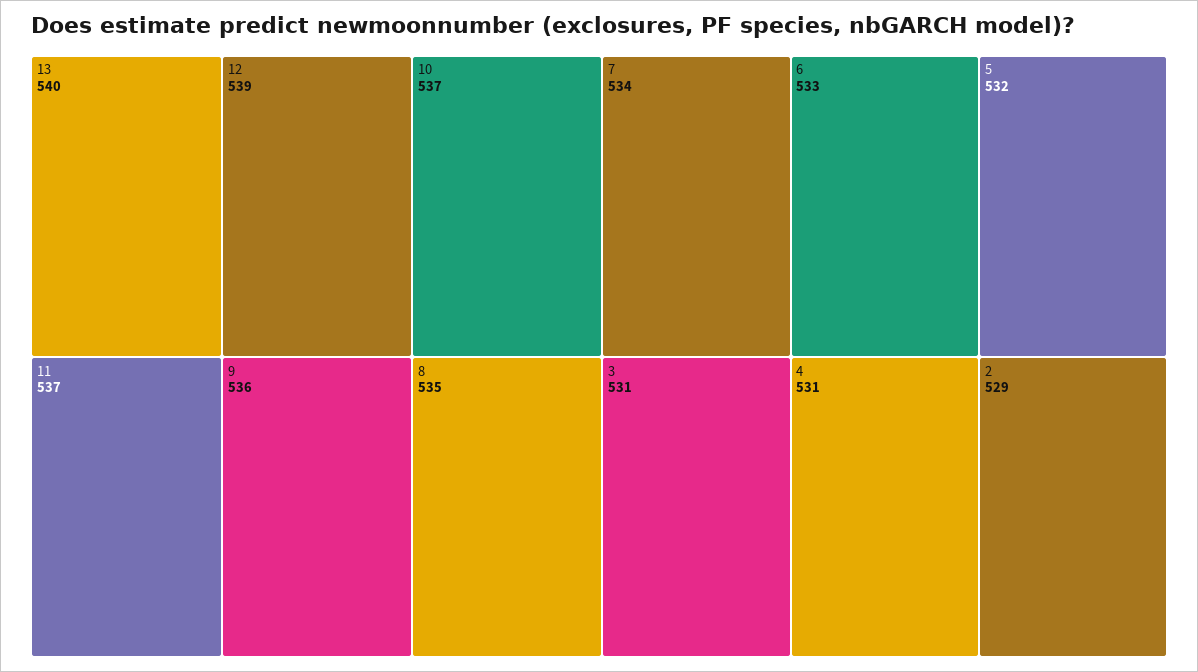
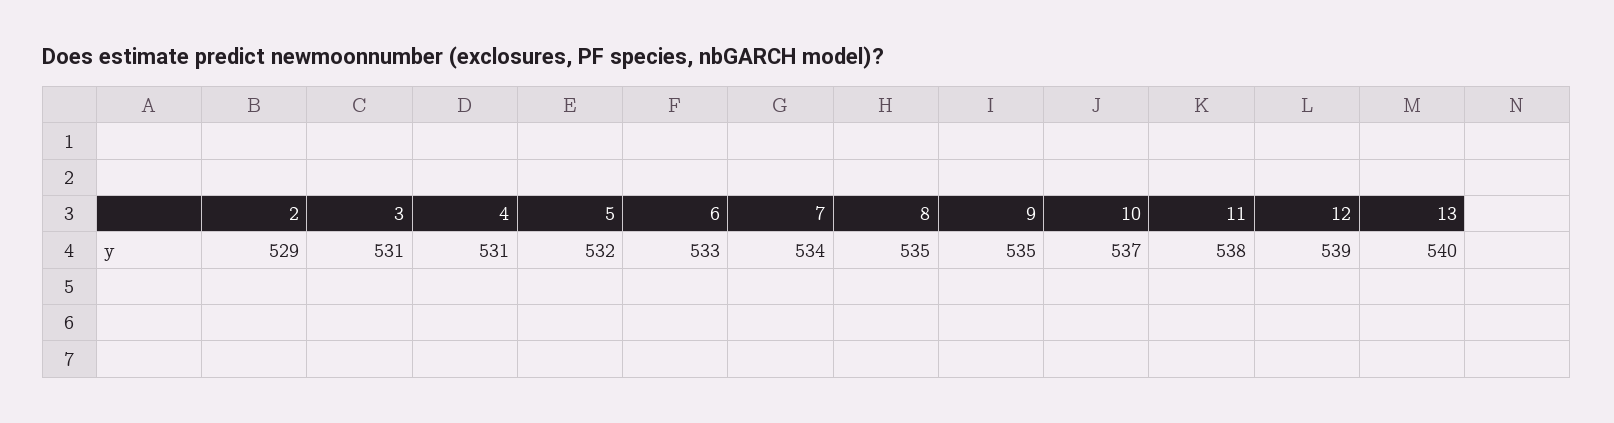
11: 537 -> 538
9: 536 -> 535

